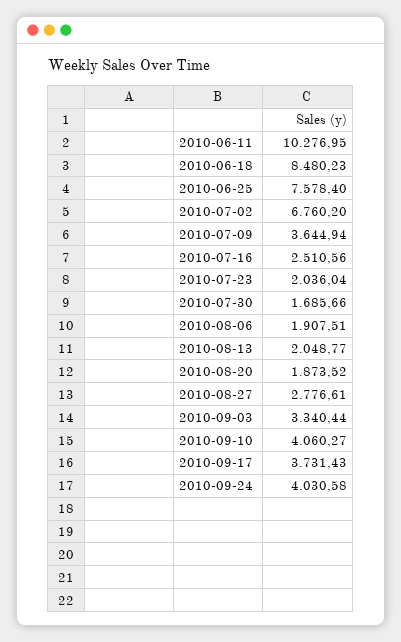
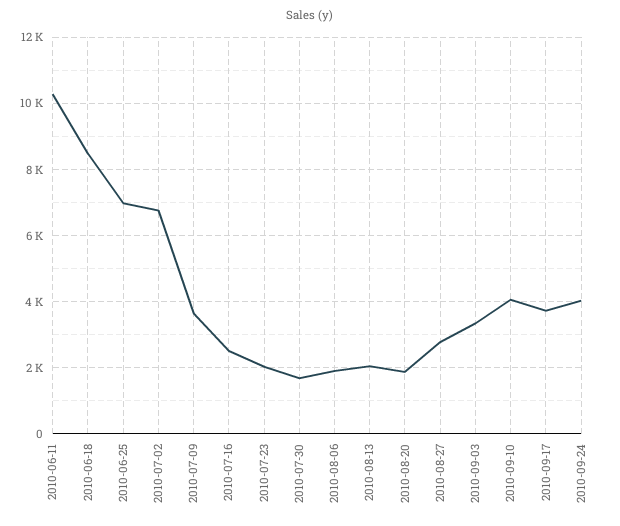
2010-06-25: 7578.4 -> 7000

